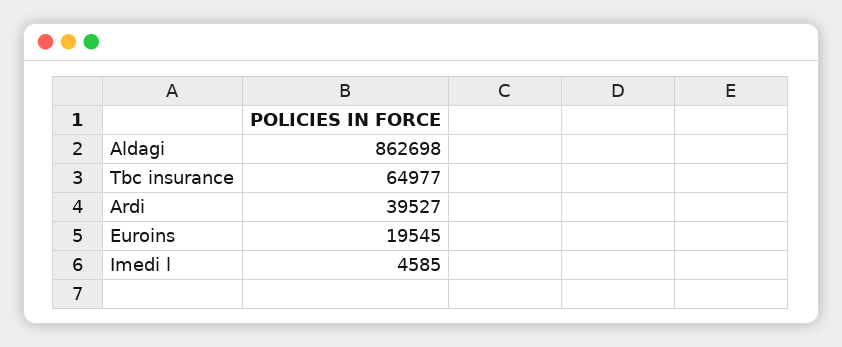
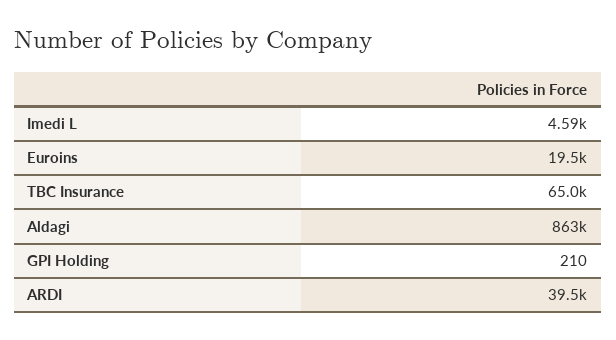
GPI Holding: none -> 210

